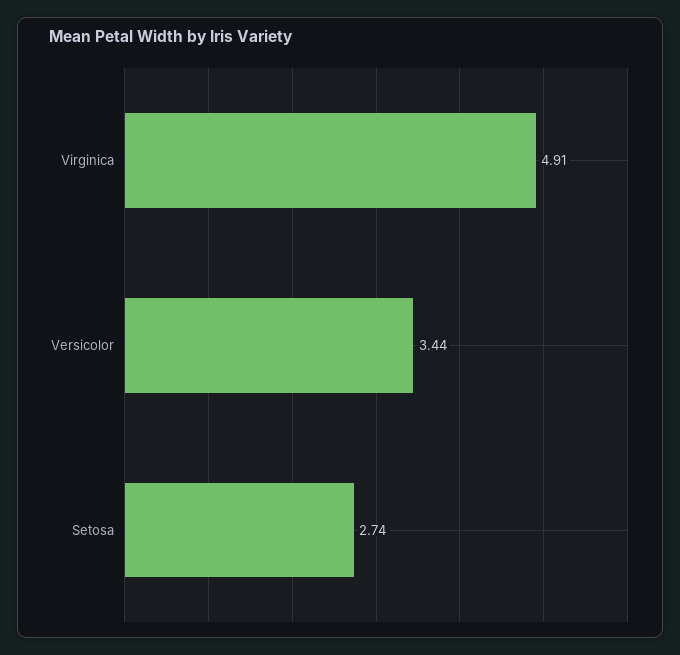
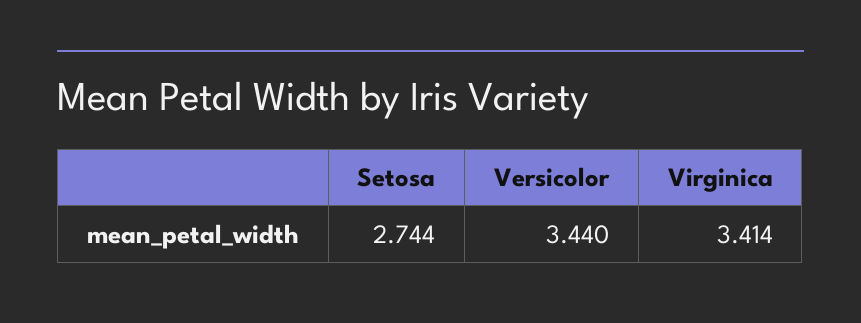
Virginica: 4.91 -> 3.414

